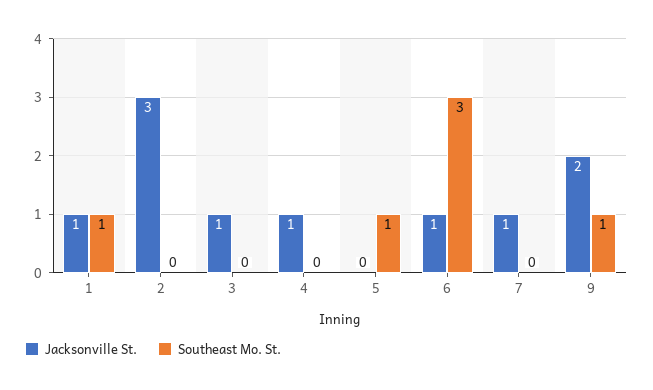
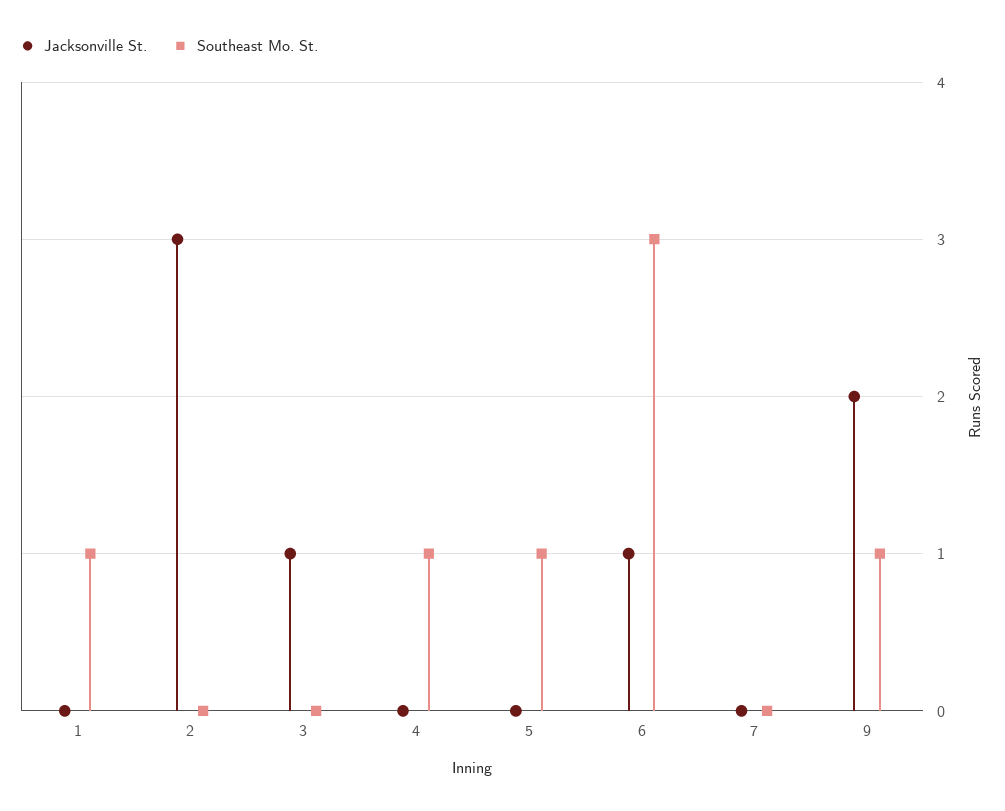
Jacksonville St., 1: 1 -> 0
Jacksonville St., 4: 1 -> 0
Southeast Mo. St., 4: 0 -> 1
Jacksonville St., 7: 1 -> 0

